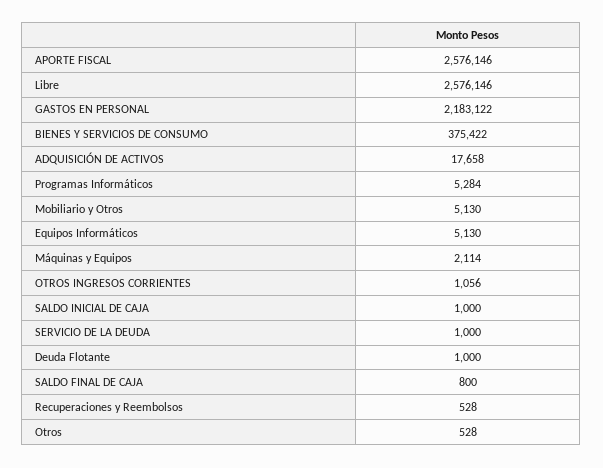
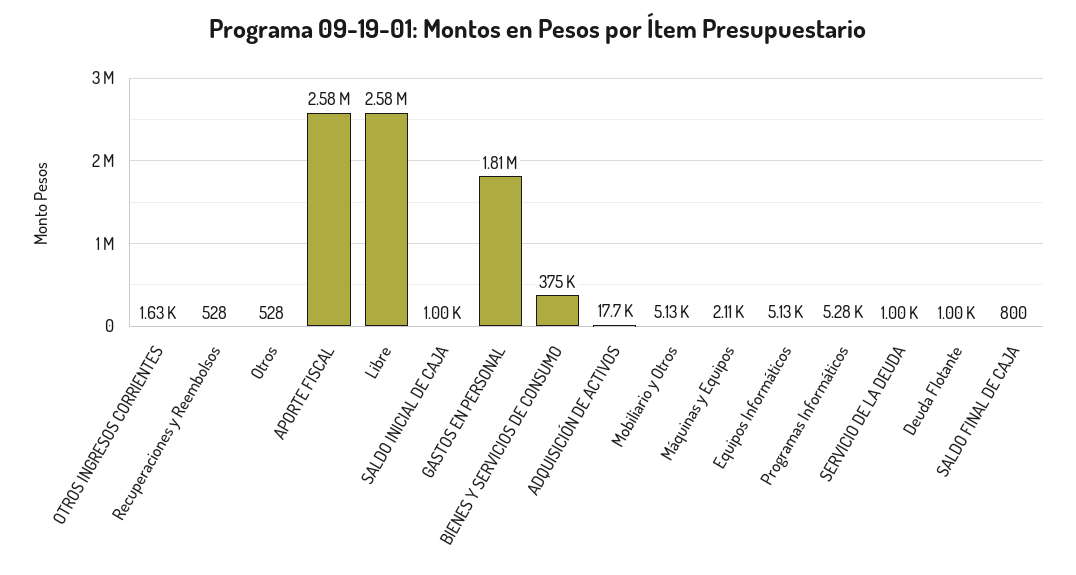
GASTOS EN PERSONAL: 2183122 -> 1810000
OTROS INGRESOS CORRIENTES: 1056 -> 1630

